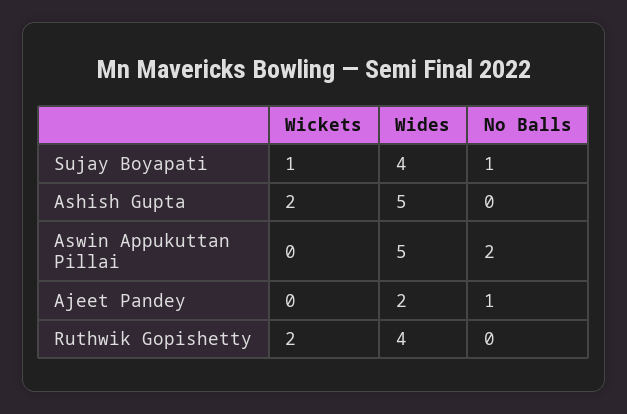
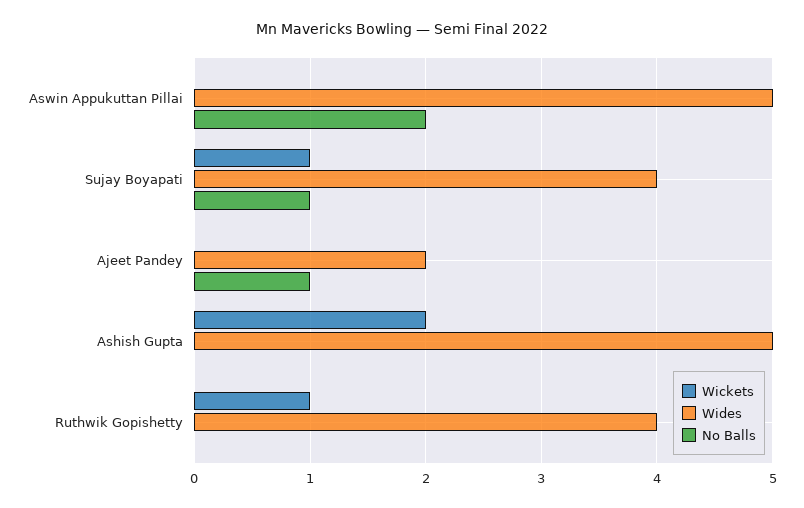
Wickets, Ruthwik Gopishetty: 2 -> 1

